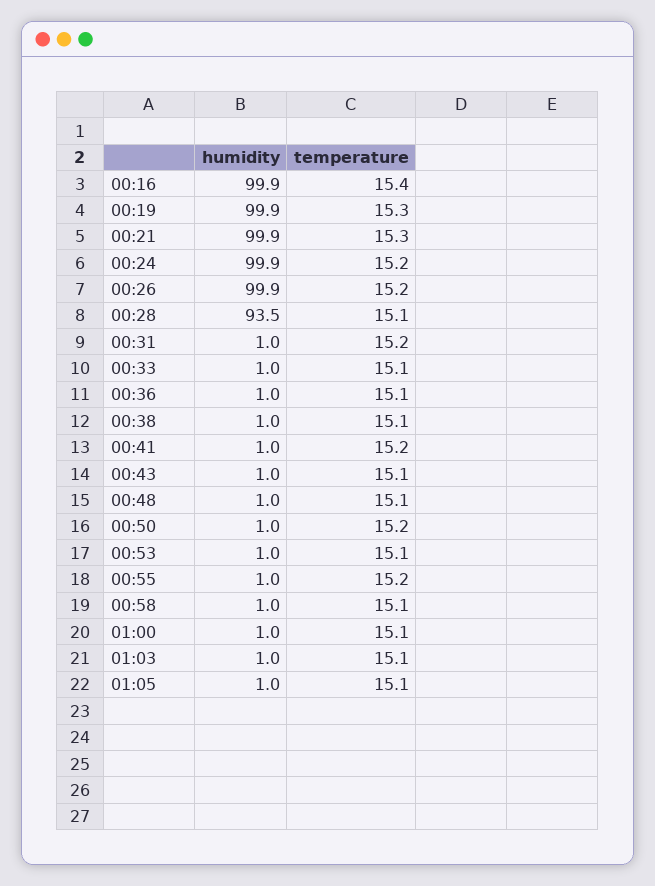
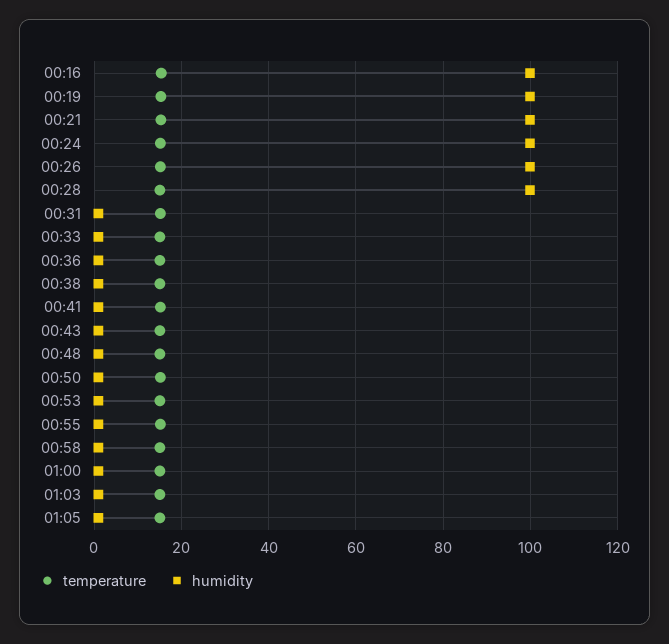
humidity, 00:28: 93.5 -> 100

